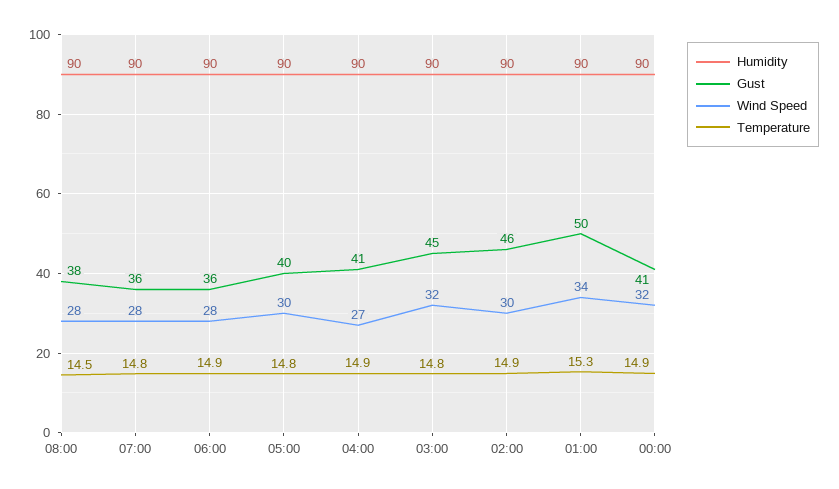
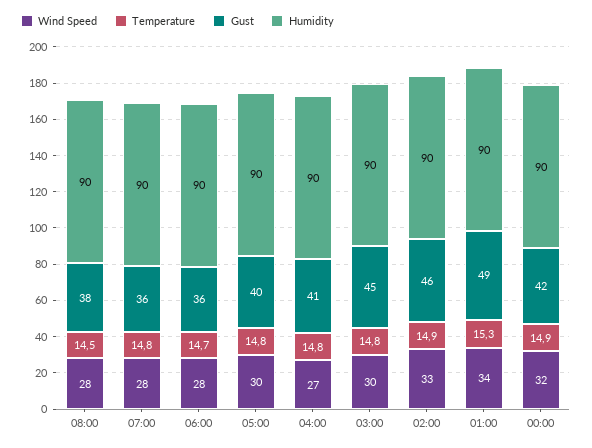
Temperature, 06:00: 14.9 -> 14.7
Temperature, 04:00: 14.9 -> 14.8
Wind Speed, 03:00: 32 -> 30
Wind Speed, 02:00: 30 -> 33
Gust, 01:00: 50 -> 49
Gust, 00:00: 41 -> 42

